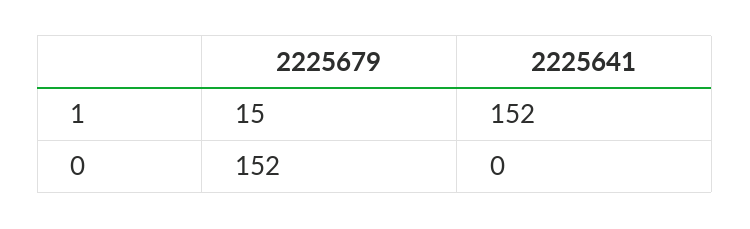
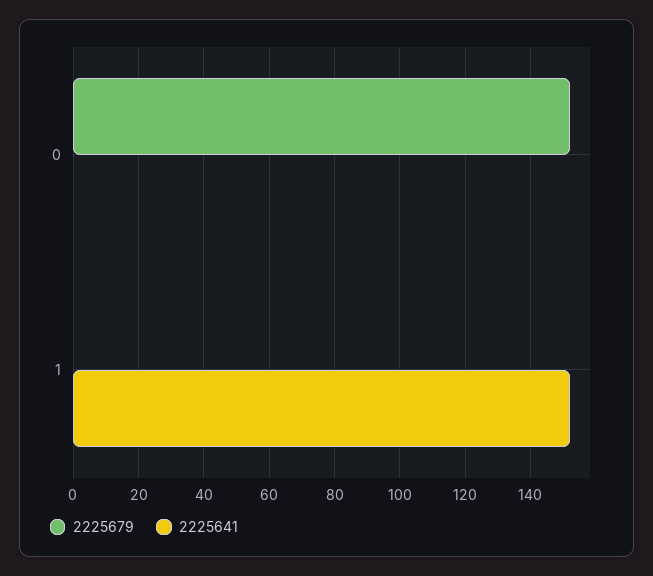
2225679, 1: 15 -> 0

